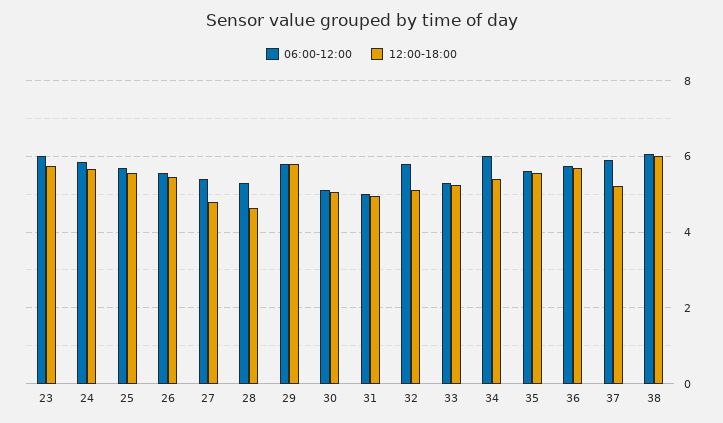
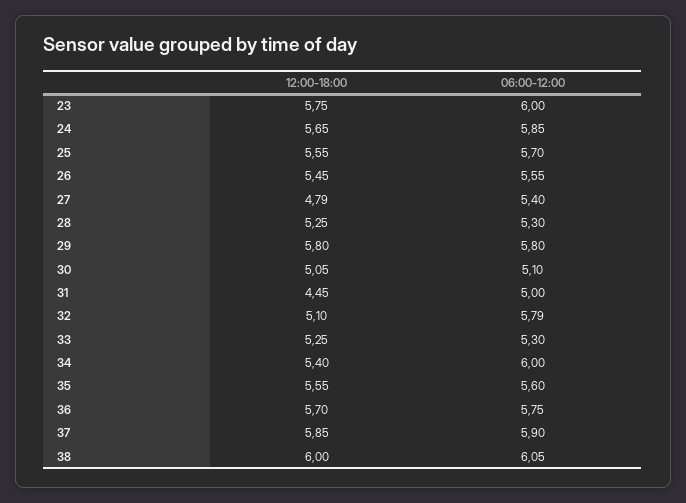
12:00-18:00, 28: 4.6 -> 5.25
12:00-18:00, 31: 5 -> 4.45
12:00-18:00, 37: 5.2 -> 5.85

